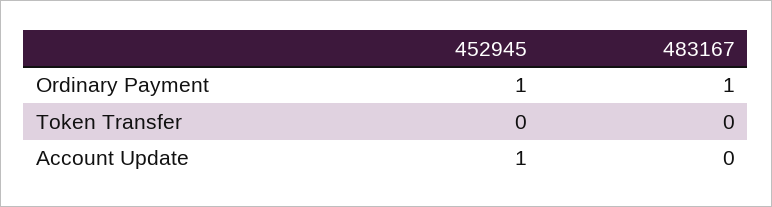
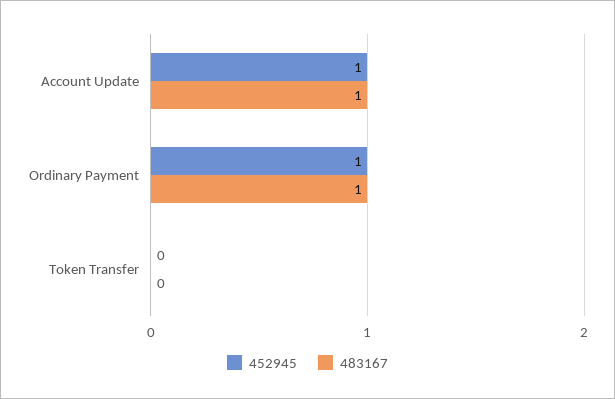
483167, Account Update: 0 -> 1

